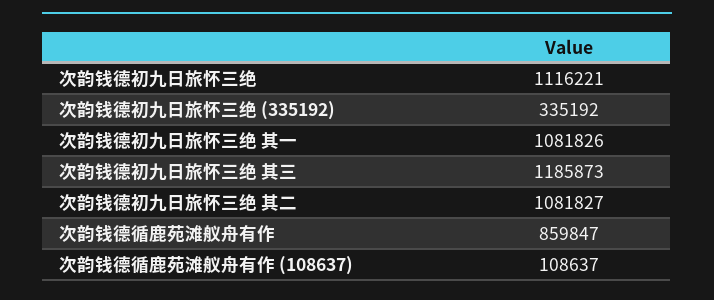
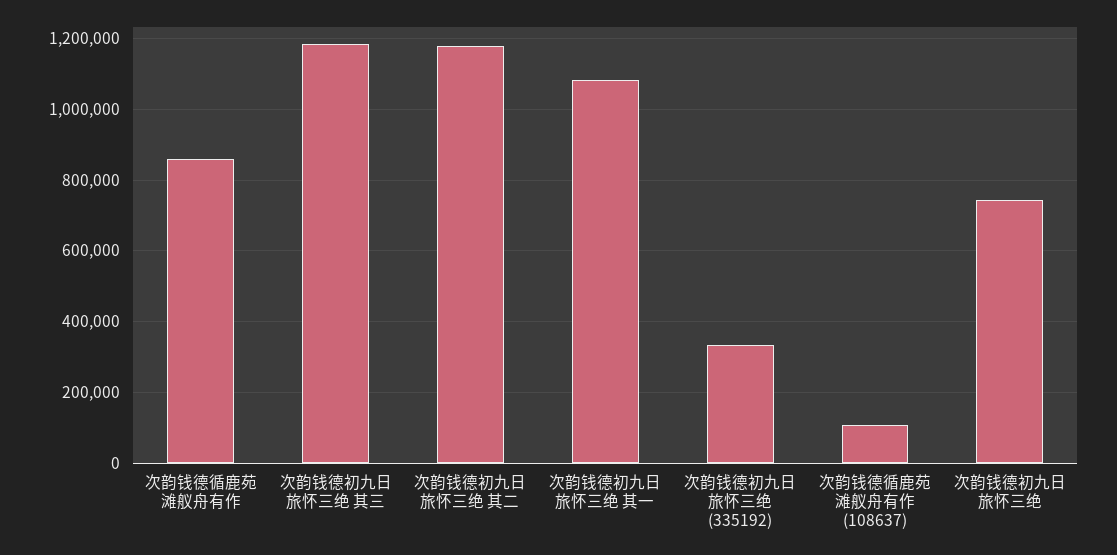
次韵钱德初九日旅怀三绝: 1116221 -> 740000
次韵钱德初九日旅怀三绝 其二: 1081827 -> 1180000

